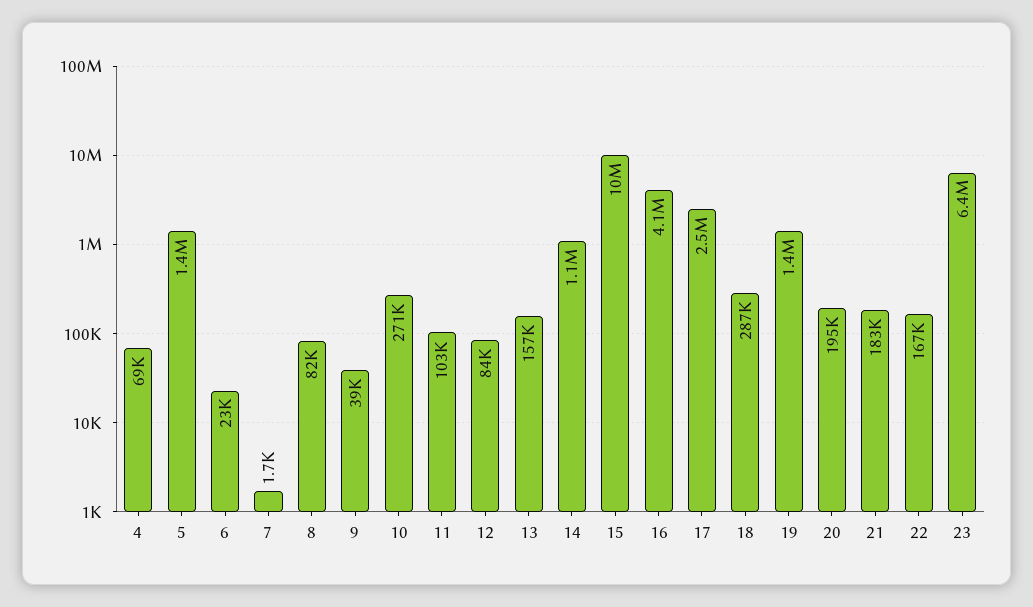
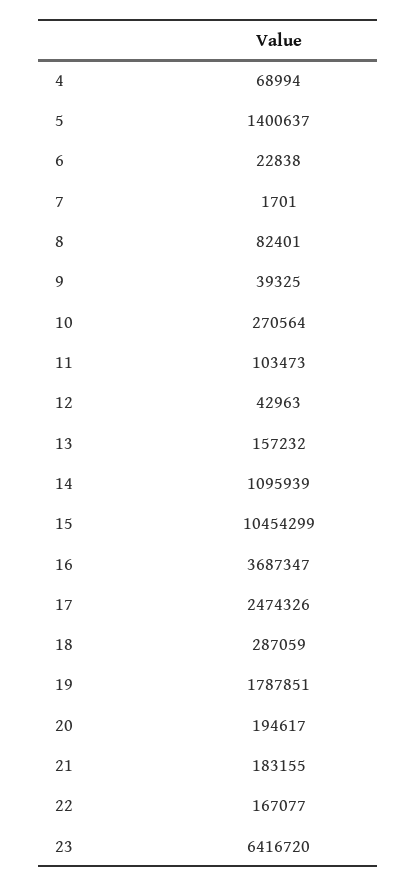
12: 84000 -> 42963
16: 4100000 -> 3687347
19: 1400000 -> 1787851

